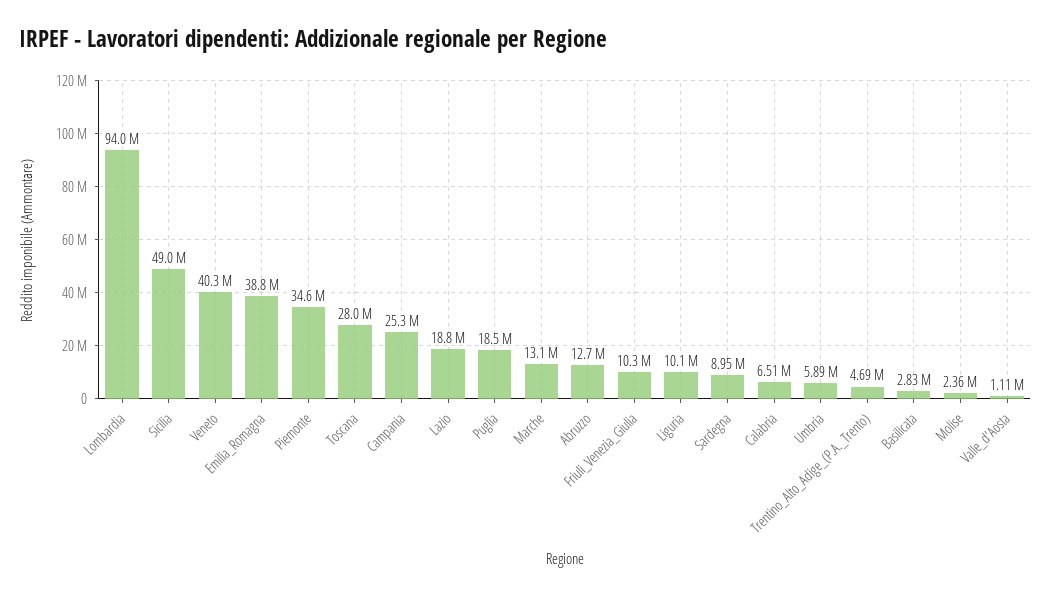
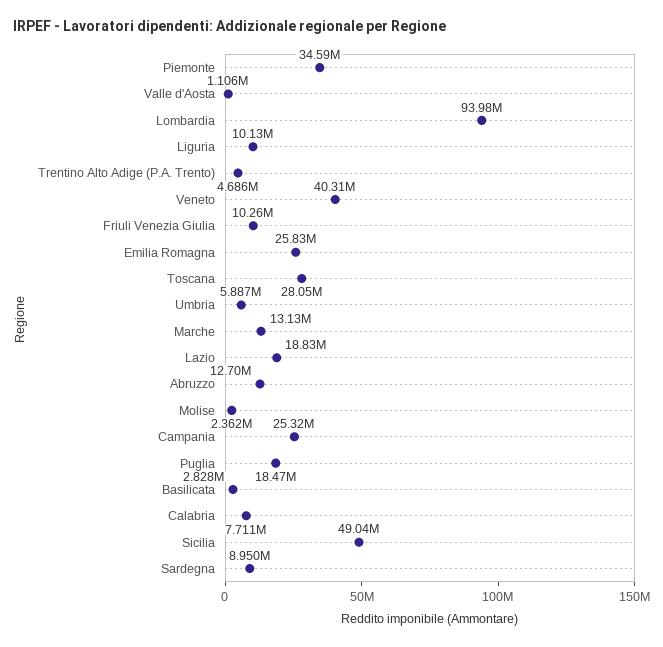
Emilia_Romagna: 38800000 -> 25830000
Calabria: 6510000 -> 7711000

